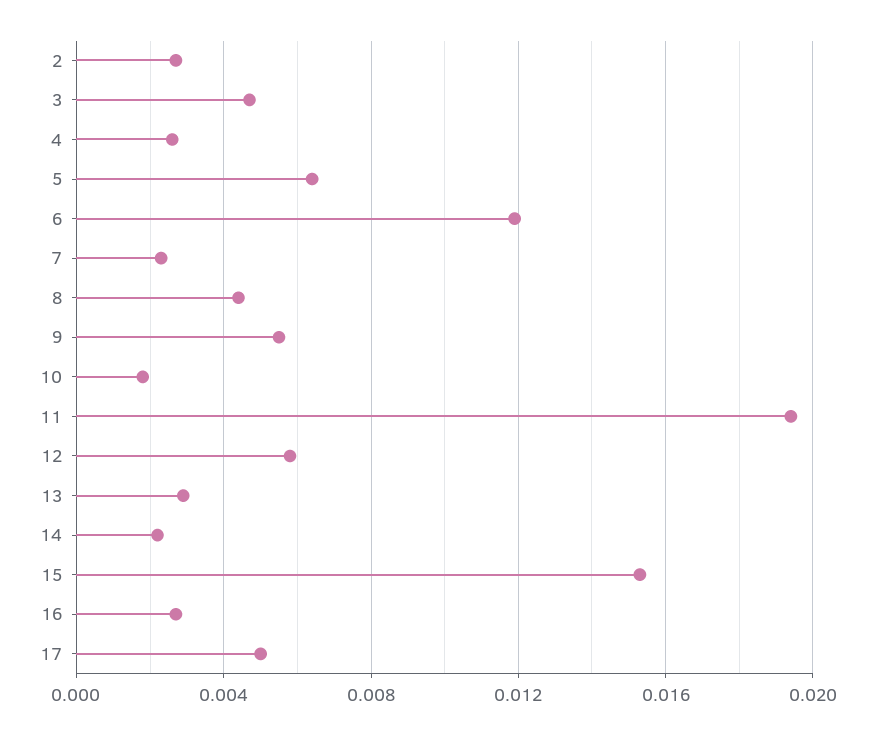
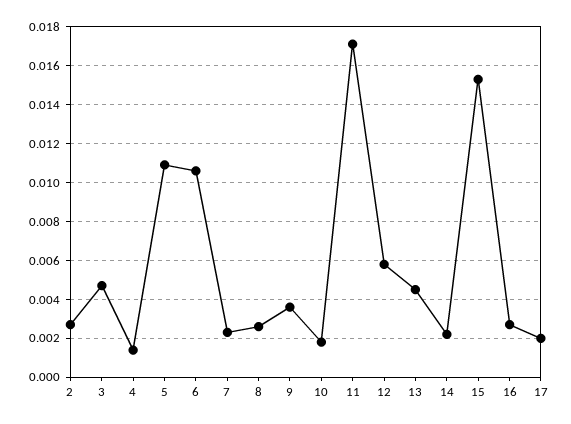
4: 0.0025 -> 0.0015
5: 0.0065 -> 0.011
6: 0.012 -> 0.0105
8: 0.0045 -> 0.0025
9: 0.0055 -> 0.0035
11: 0.0195 -> 0.017
13: 0.003 -> 0.0045
17: 0.005 -> 0.002

